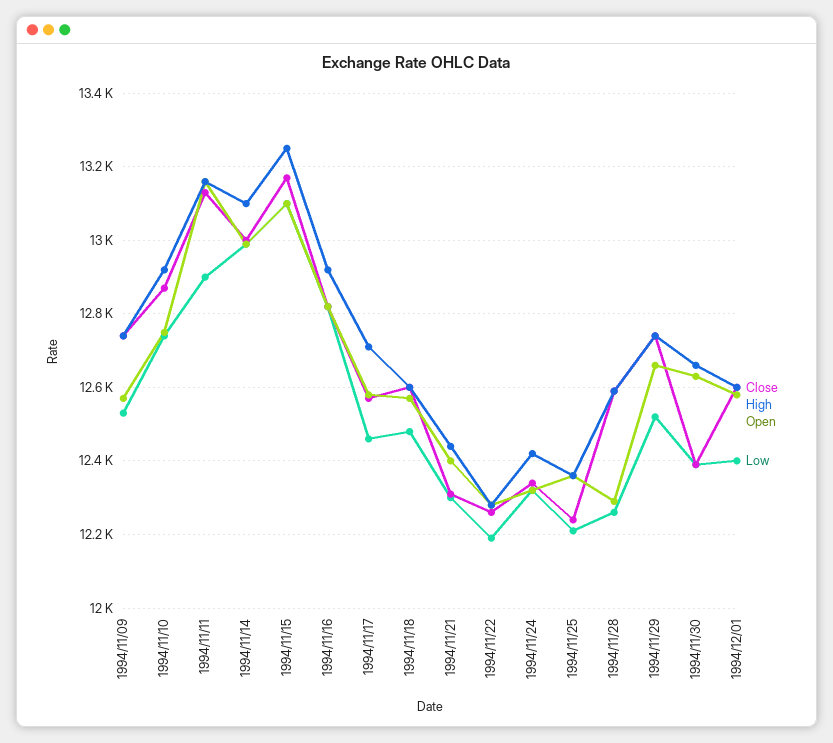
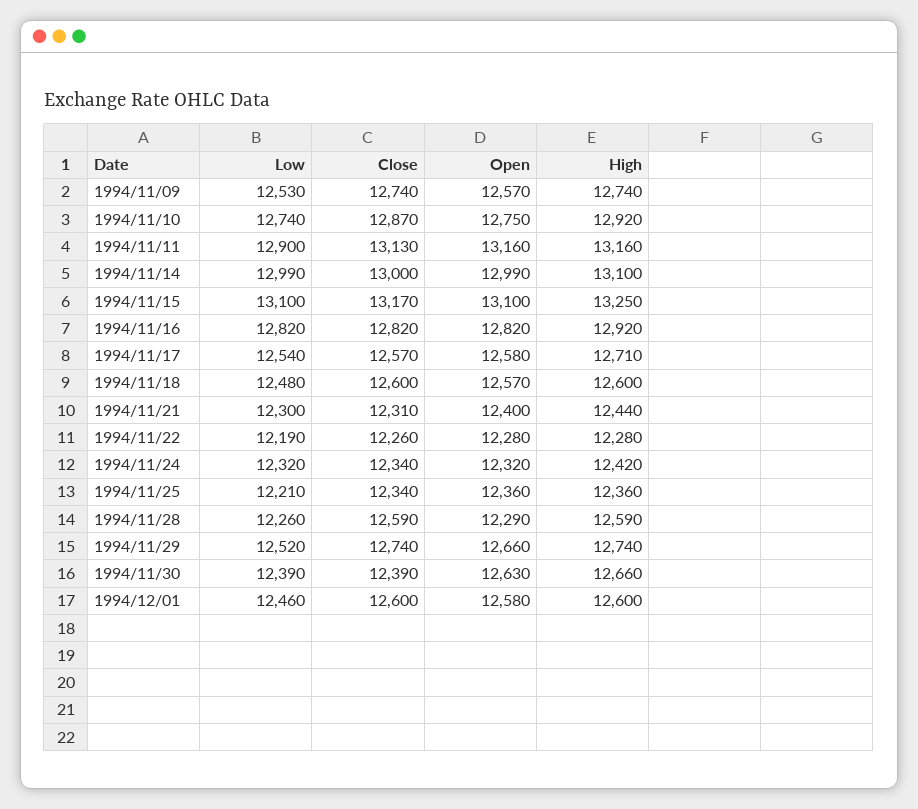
Low, 1994/11/17: 12460 -> 12540
Close, 1994/11/25: 12240 -> 12340
Low, 1994/12/01: 12400 -> 12460

